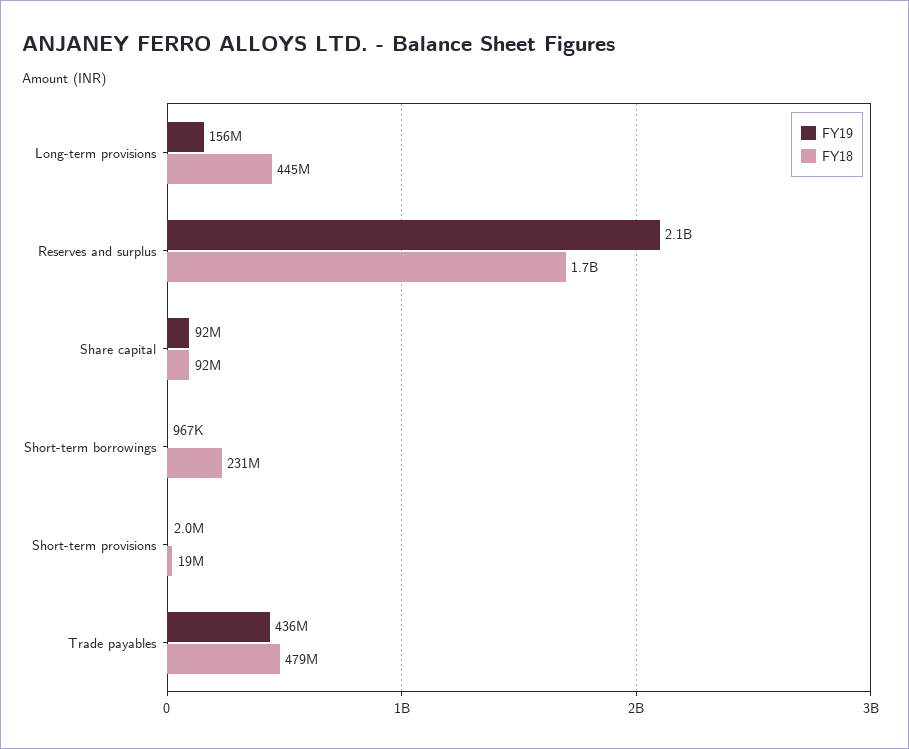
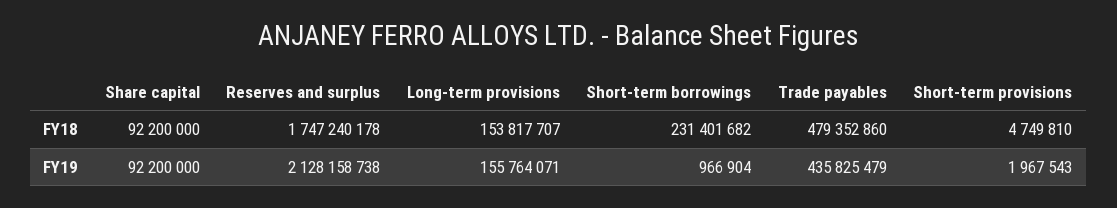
FY18, Long-term provisions: 445000000 -> 153817707
FY18, Short-term provisions: 19000000 -> 4749810

